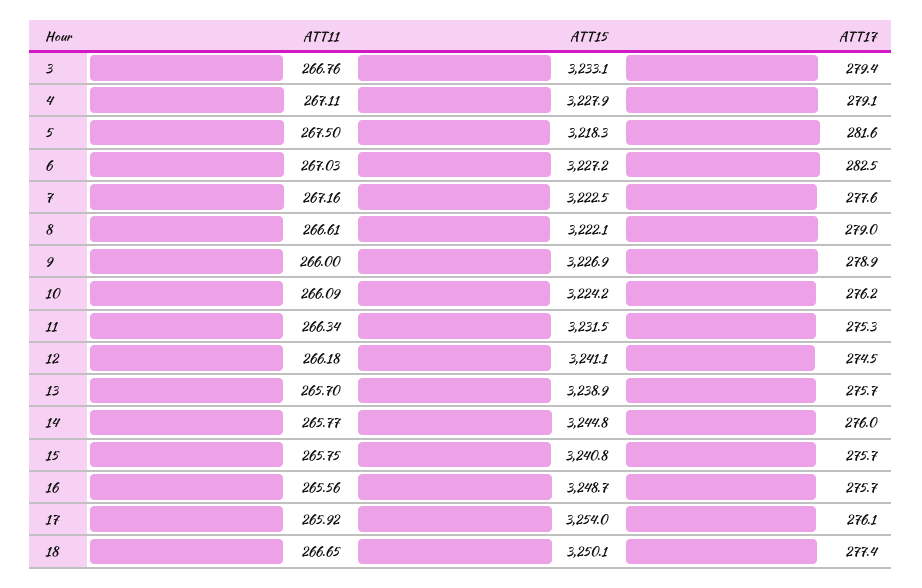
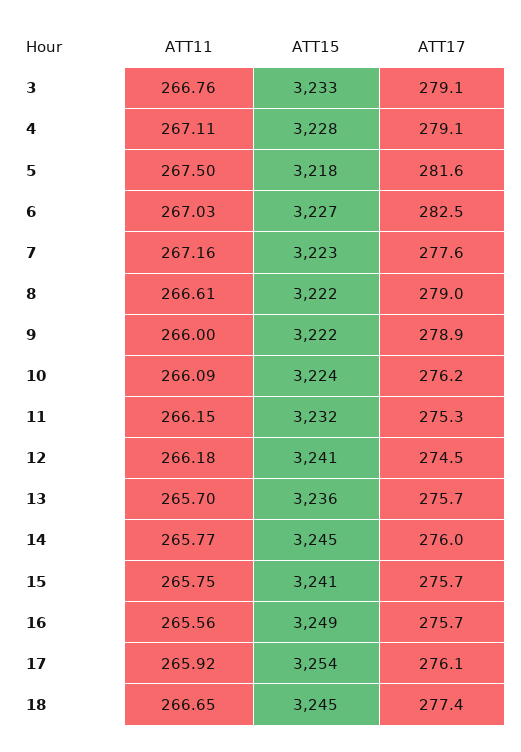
ATT17, 3: 279.4 -> 279.1
ATT15, 9: 3226.9 -> 3222
ATT11, 11: 266.34 -> 266.15
ATT15, 13: 3238.9 -> 3236
ATT15, 18: 3250.1 -> 3245

